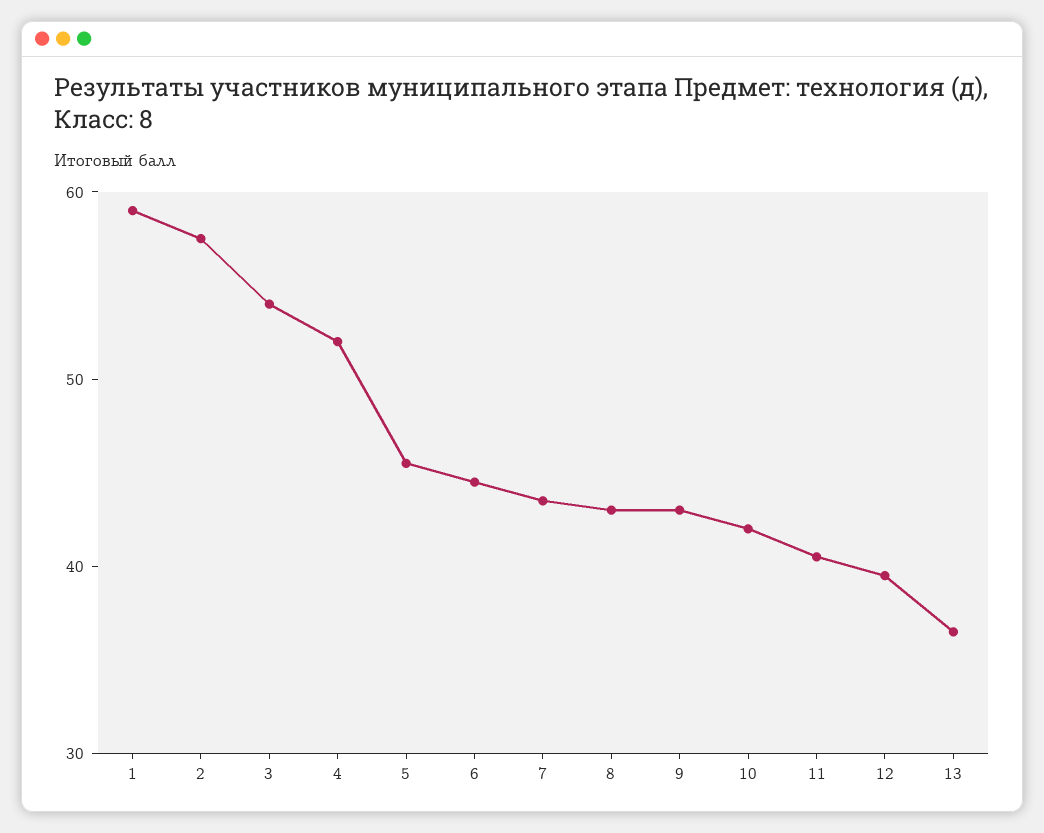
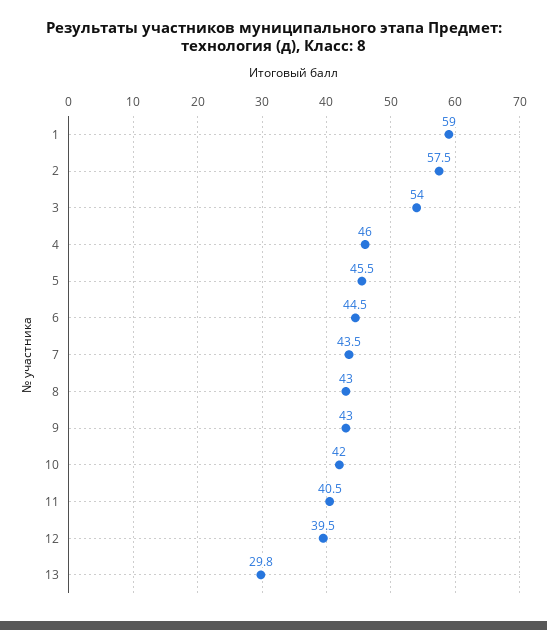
4: 52 -> 46
13: 36 -> 29.8

